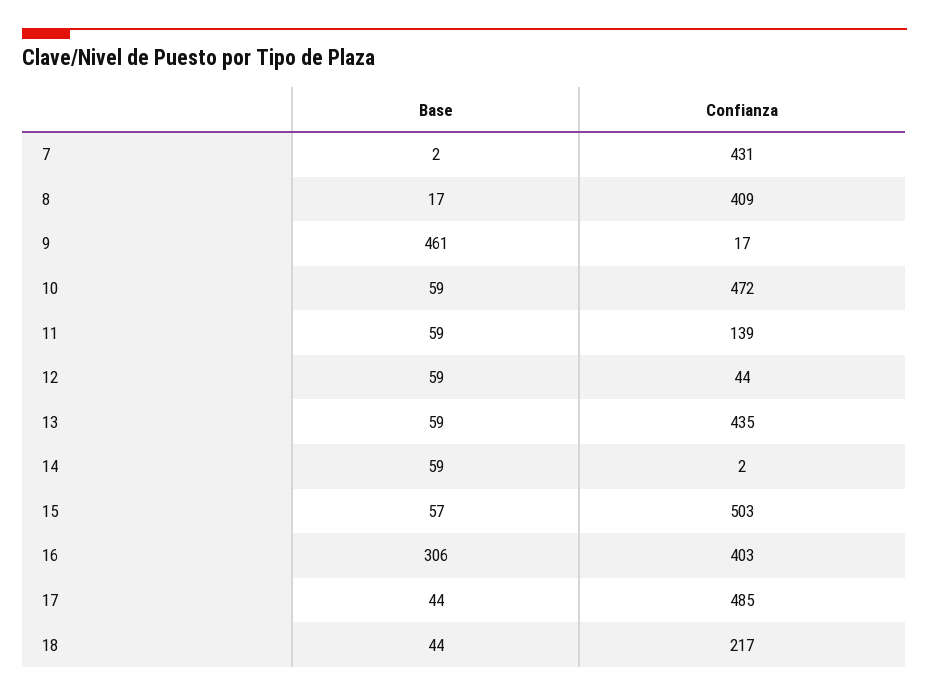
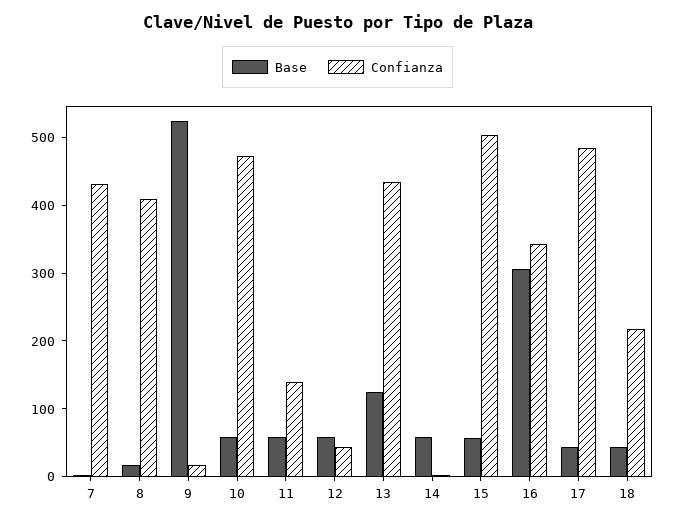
Base, 9: 461 -> 520
Base, 13: 59 -> 120
Confianza, 16: 403 -> 340

